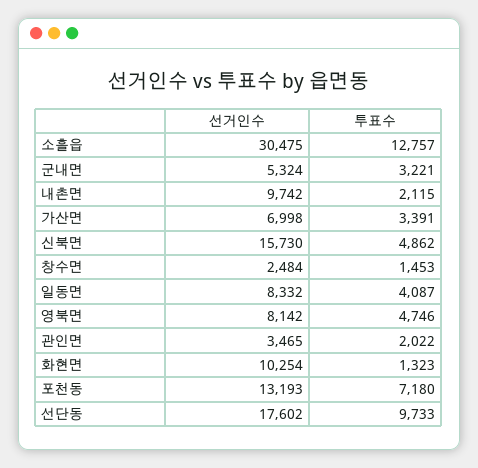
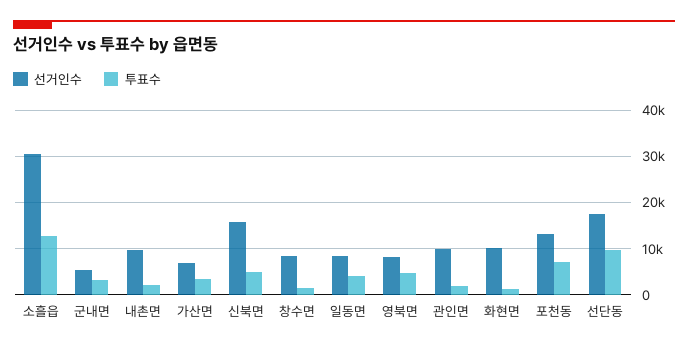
선거인수, 창수면: 2484 -> 8000
선거인수, 관인면: 3465 -> 10000

